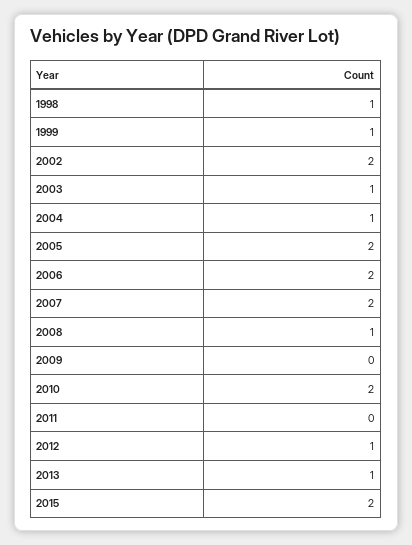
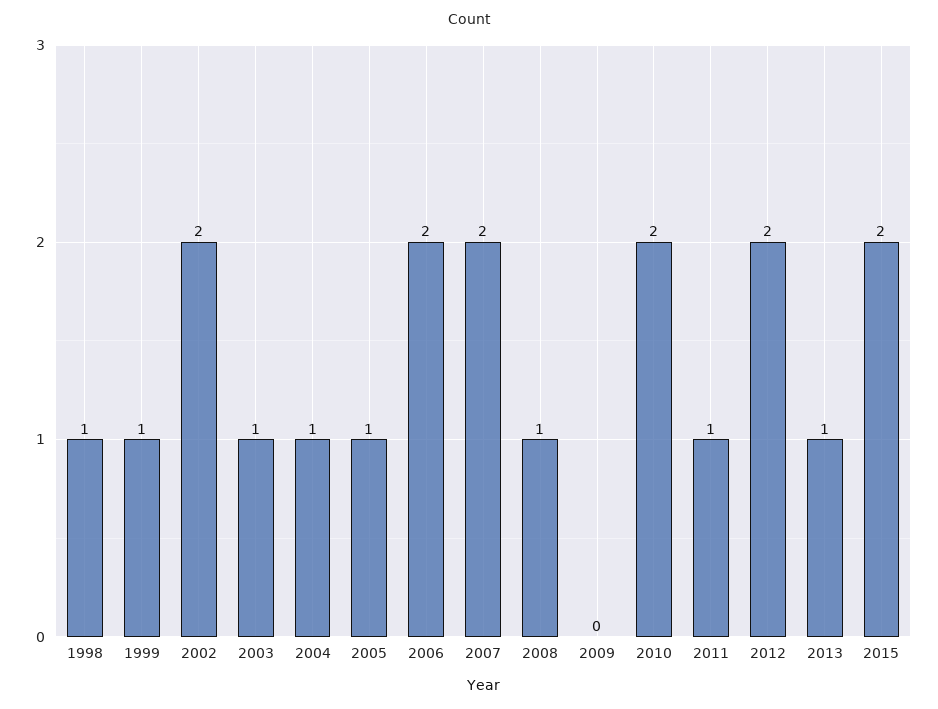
2005: 2 -> 1
2011: 0 -> 1
2012: 1 -> 2

